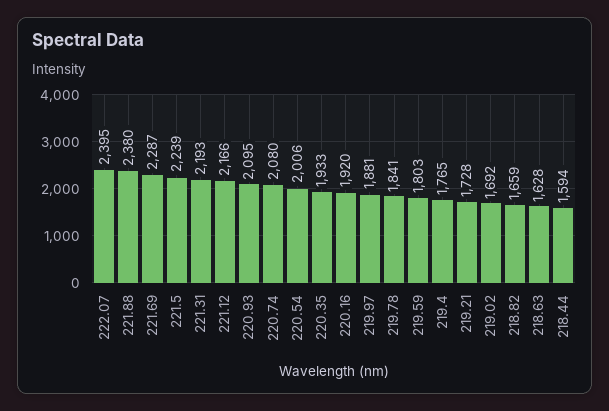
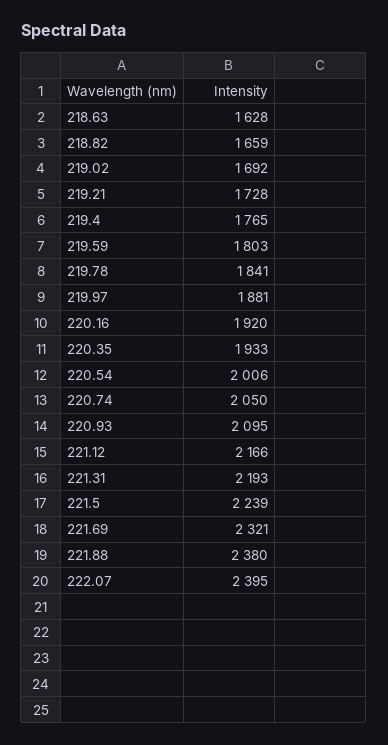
221.69: 2287 -> 2321
220.74: 2080 -> 2050
218.44: 1594 -> none

